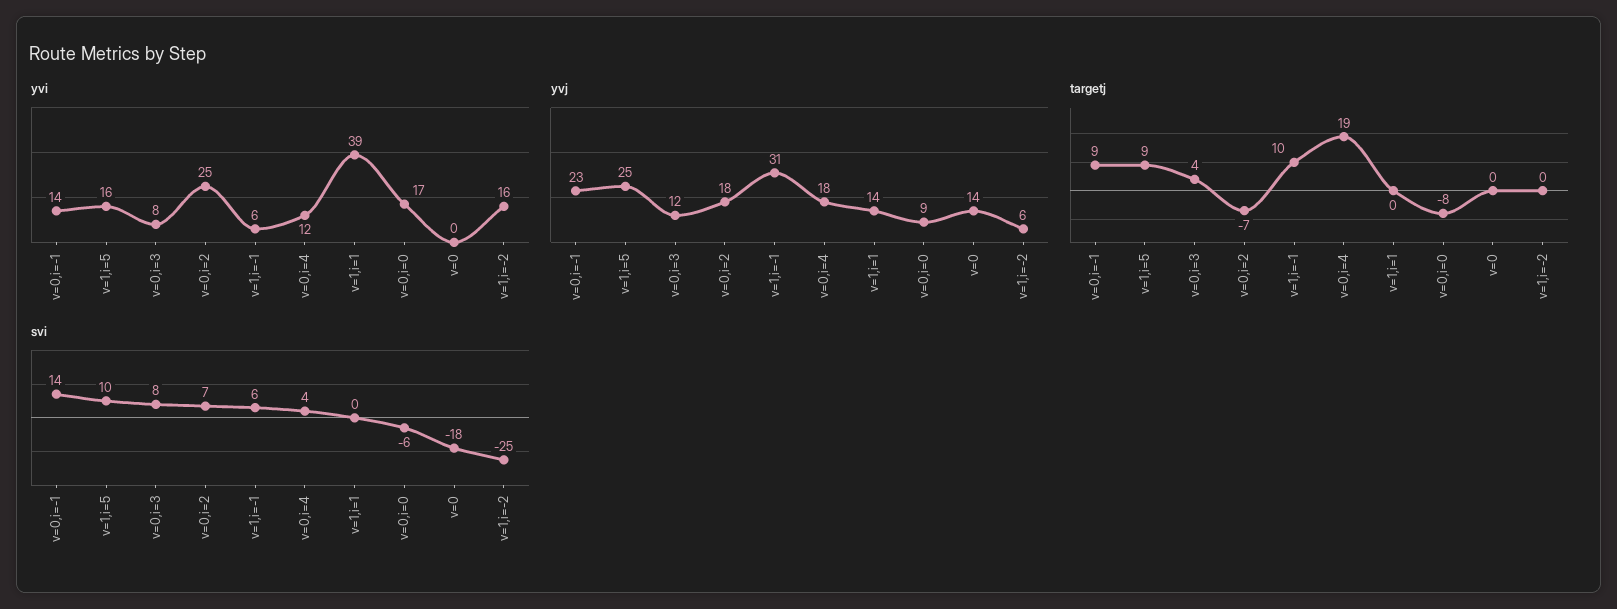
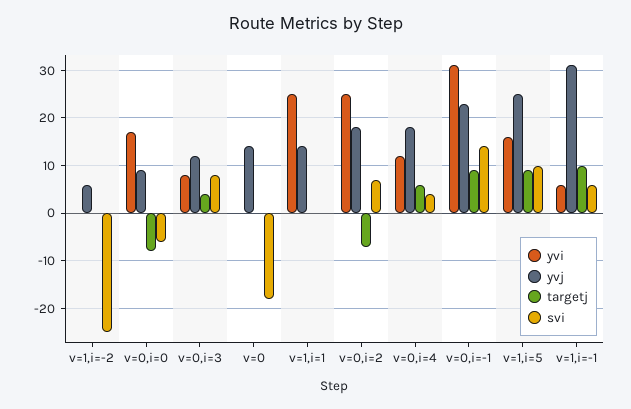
yvi, v=0,i=-1: 14 -> 30
yvi, v=1,i=1: 39 -> 25
yvi, v=1,i=-2: 16 -> 0
targetj, v=0,i=4: 19 -> 5

